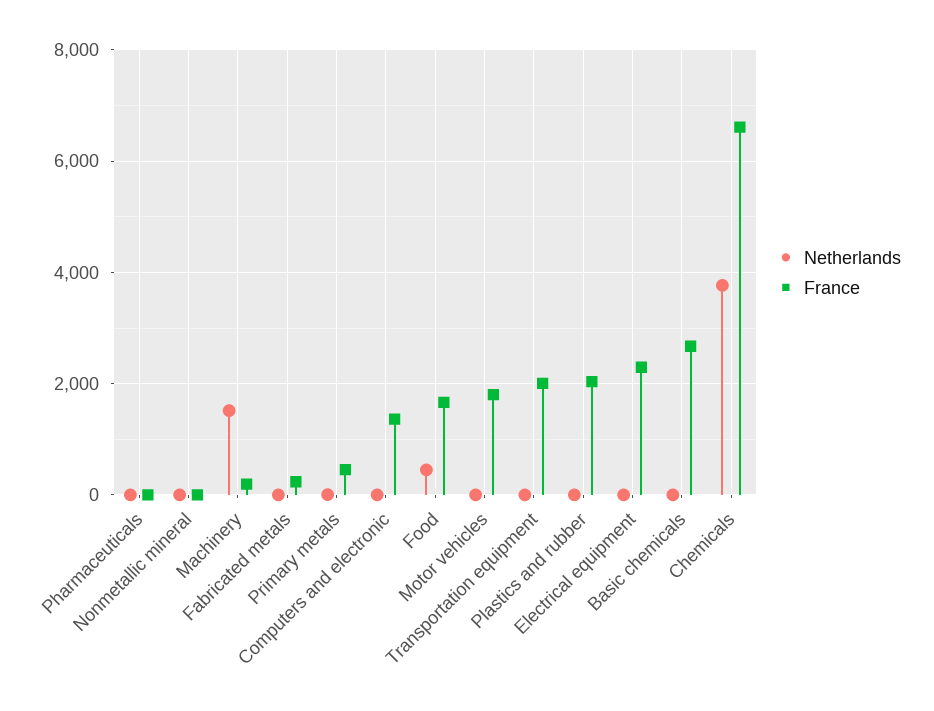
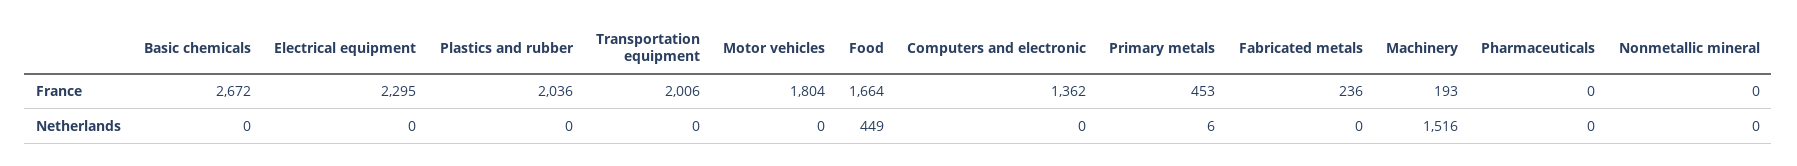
Netherlands, Chemicals: 3800 -> none
France, Chemicals: 6600 -> none

